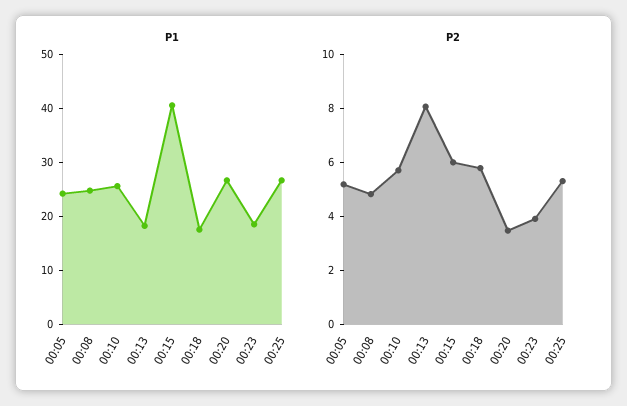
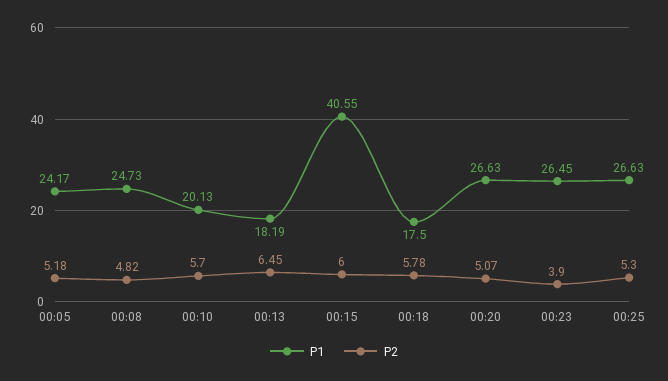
P1, 00:10: 26 -> 20.13
P1, 00:23: 18 -> 26.45
P2, 00:13: 8 -> 6.45
P2, 00:20: 3.5 -> 5.07

